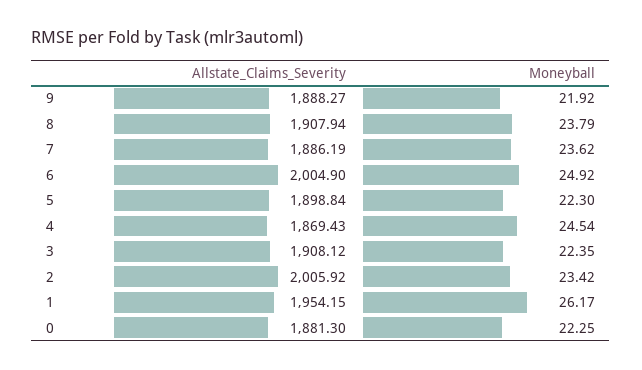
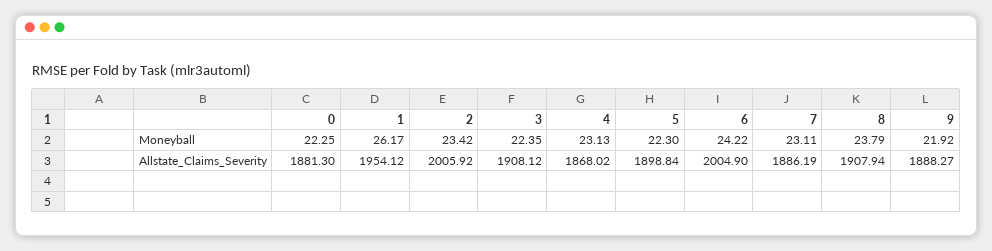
Moneyball, 7: 23.62 -> 23.11
Moneyball, 6: 24.92 -> 24.22
Allstate_Claims_Severity, 4: 1869.43 -> 1868.02
Moneyball, 4: 24.54 -> 23.13
Allstate_Claims_Severity, 1: 1954.15 -> 1954.12

